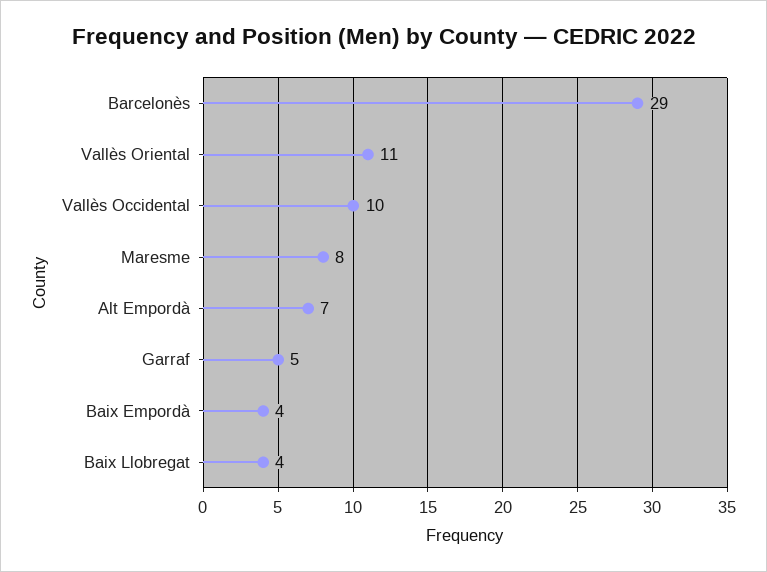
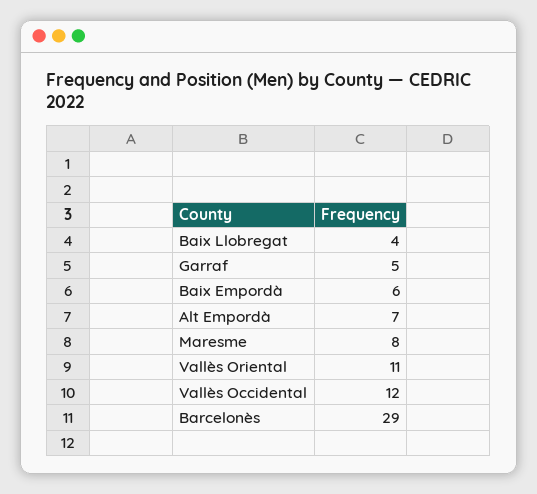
Vallès Occidental: 10 -> 12
Baix Empordà: 4 -> 6

